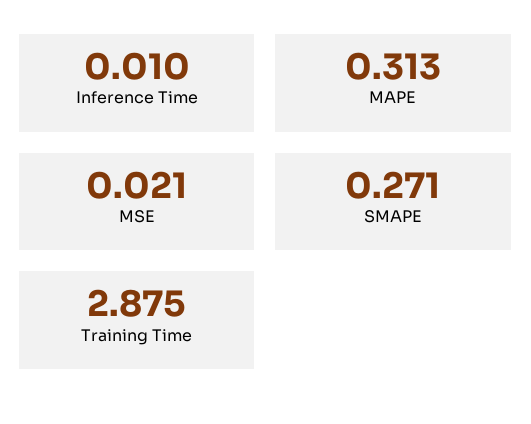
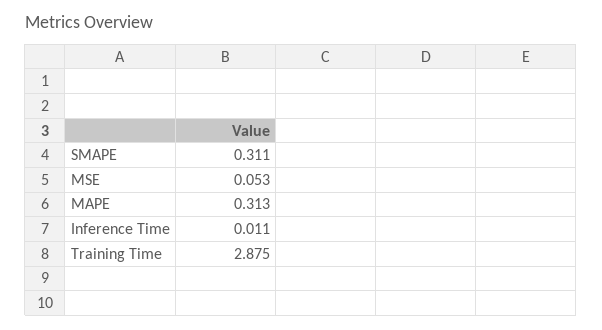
Inference Time: 0.01 -> 0.011
MSE: 0.021 -> 0.053
SMAPE: 0.271 -> 0.311

